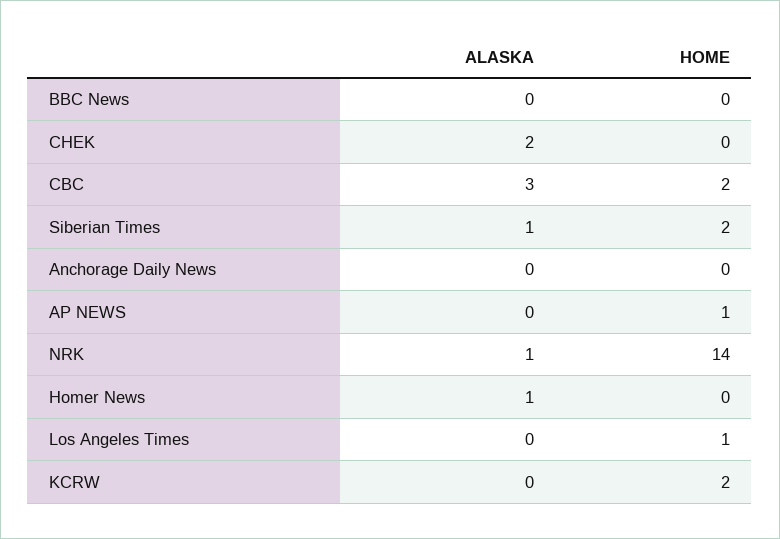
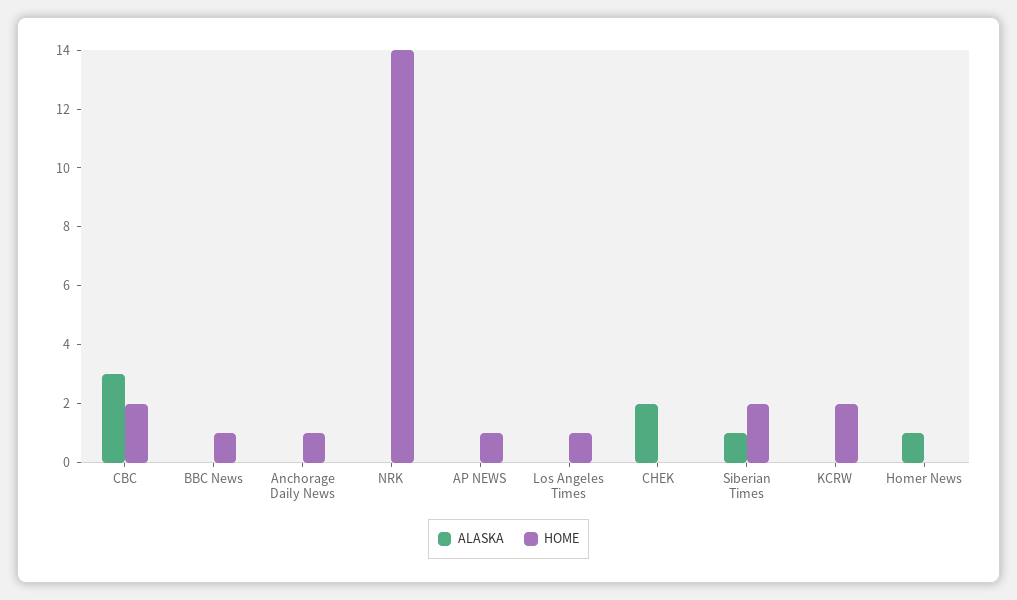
HOME, BBC News: 0 -> 1
HOME, Anchorage Daily News: 0 -> 1
ALASKA, NRK: 1 -> 0

